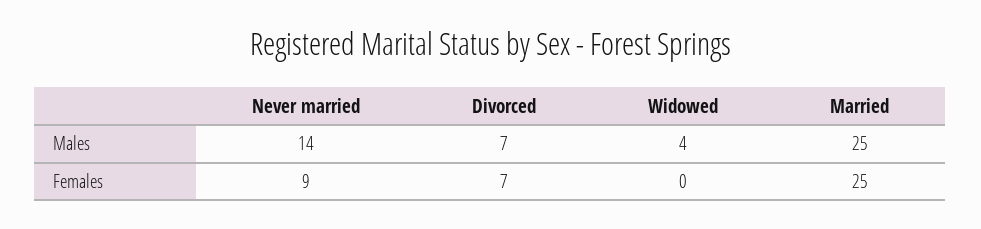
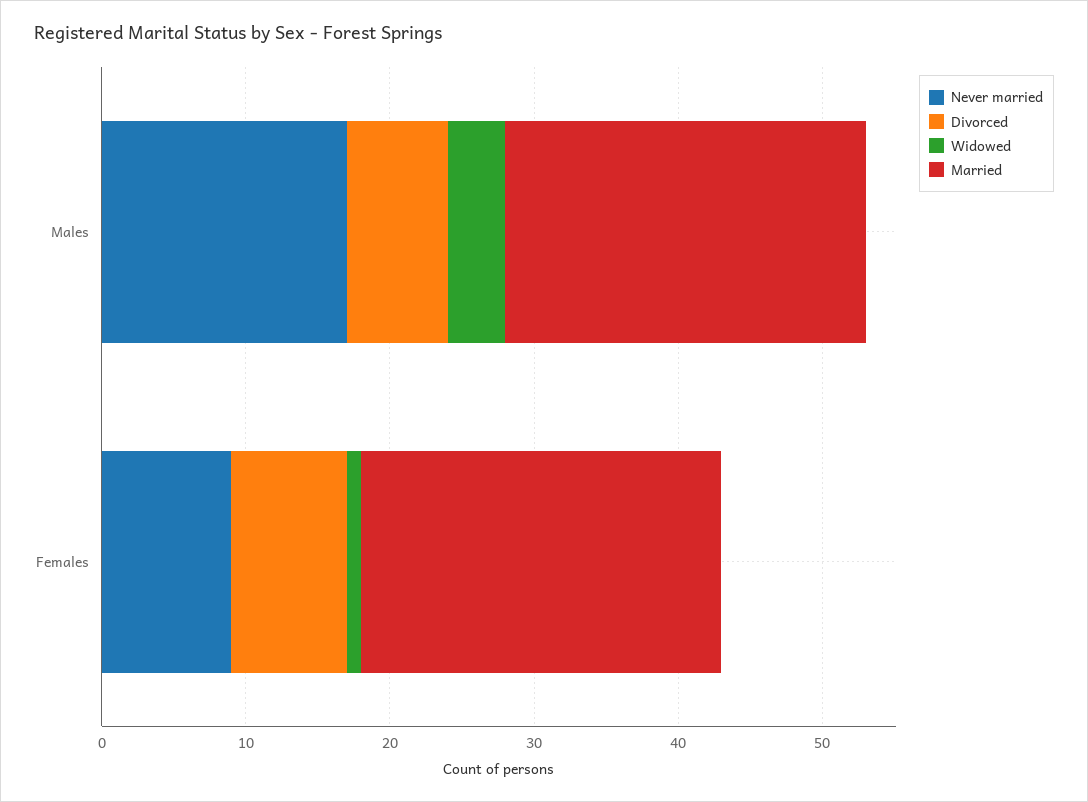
Never married, Males: 14 -> 17
Divorced, Females: 7 -> 8
Widowed, Females: 0 -> 1

